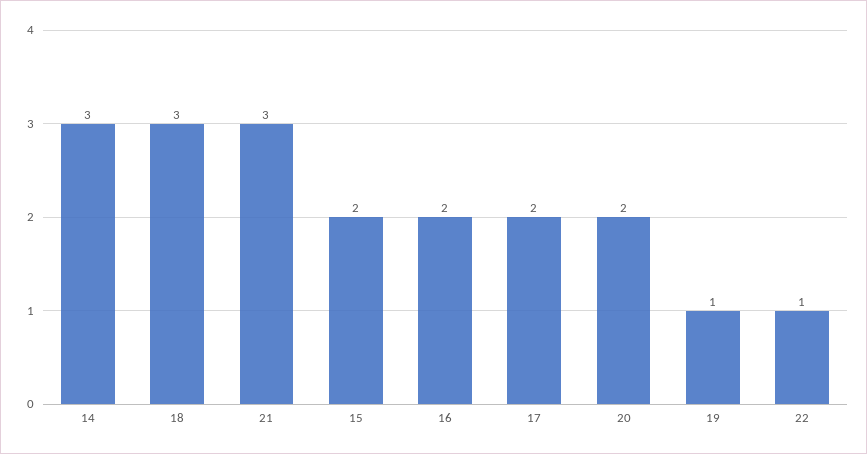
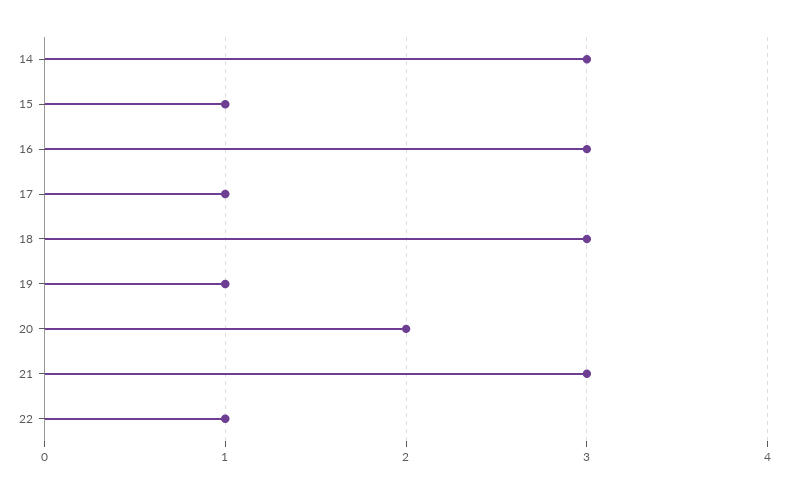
15: 2 -> 1
16: 2 -> 3
17: 2 -> 1

